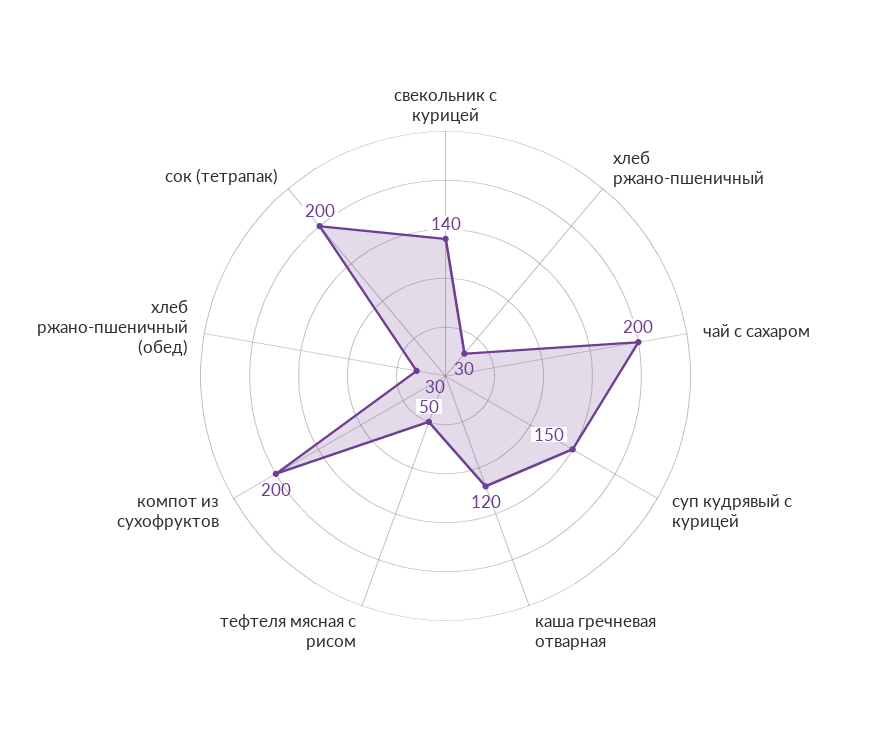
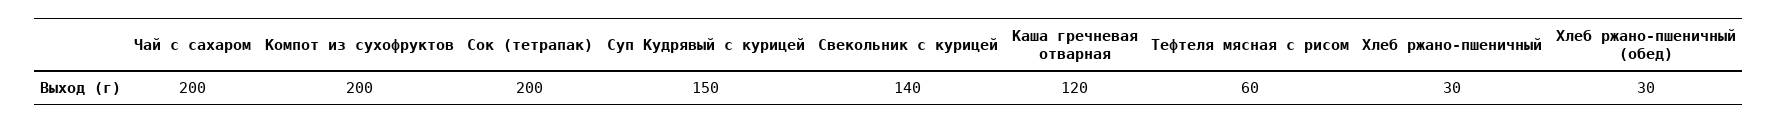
тефтеля мясная с рисом: 50 -> 60

